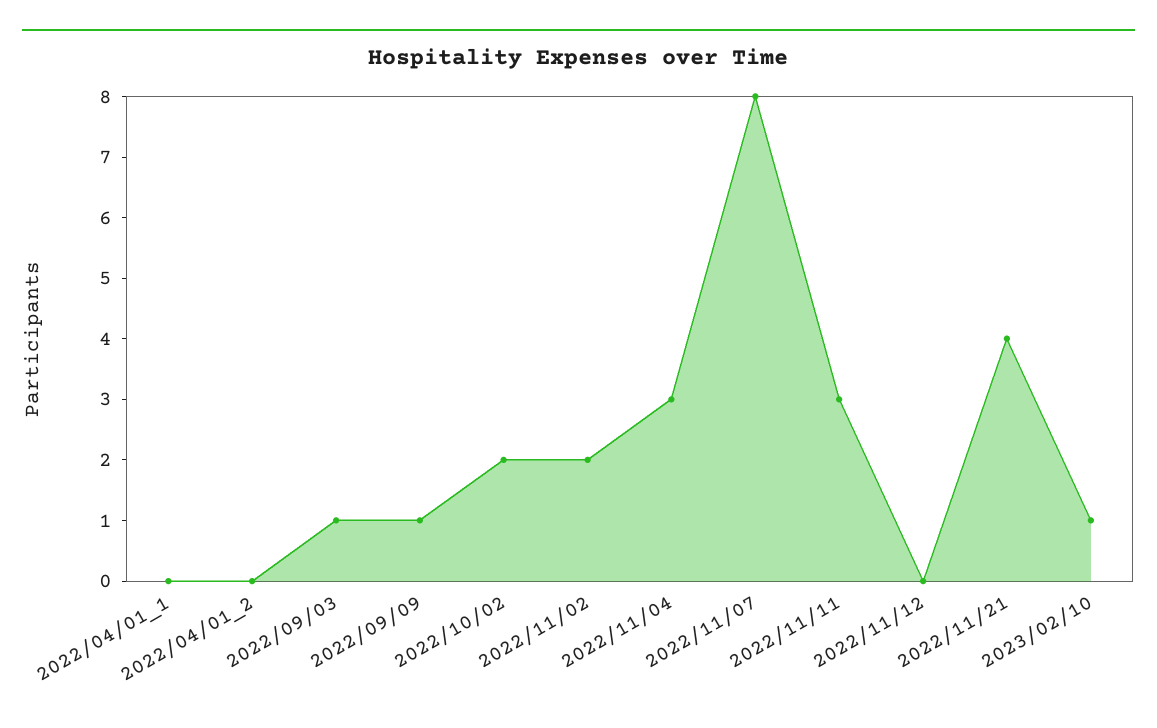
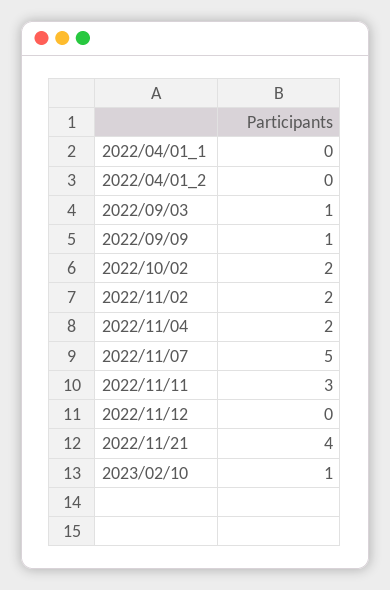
2022/11/04: 3 -> 2
2022/11/07: 8 -> 5

